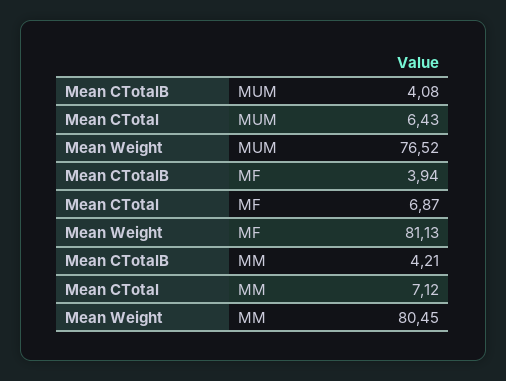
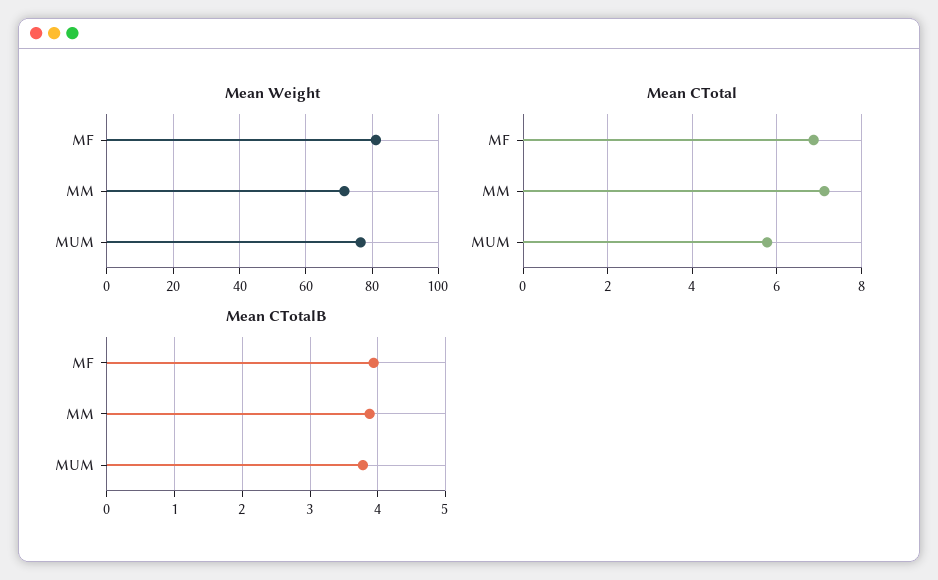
Mean CTotalB, MUM: 4.08 -> 3.8
Mean CTotal, MUM: 6.43 -> 5.8
Mean CTotalB, MM: 4.21 -> 3.9
Mean Weight, MM: 80.45 -> 72

